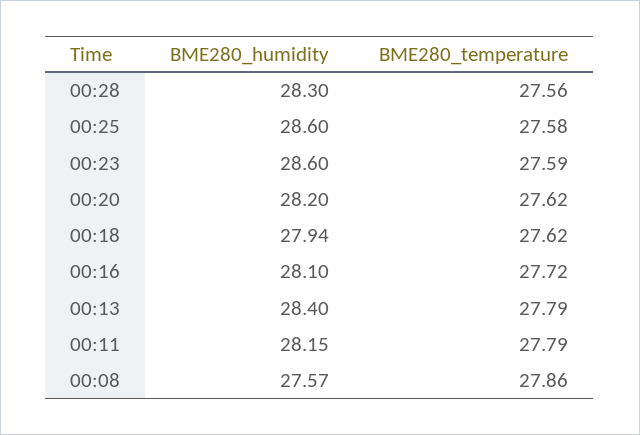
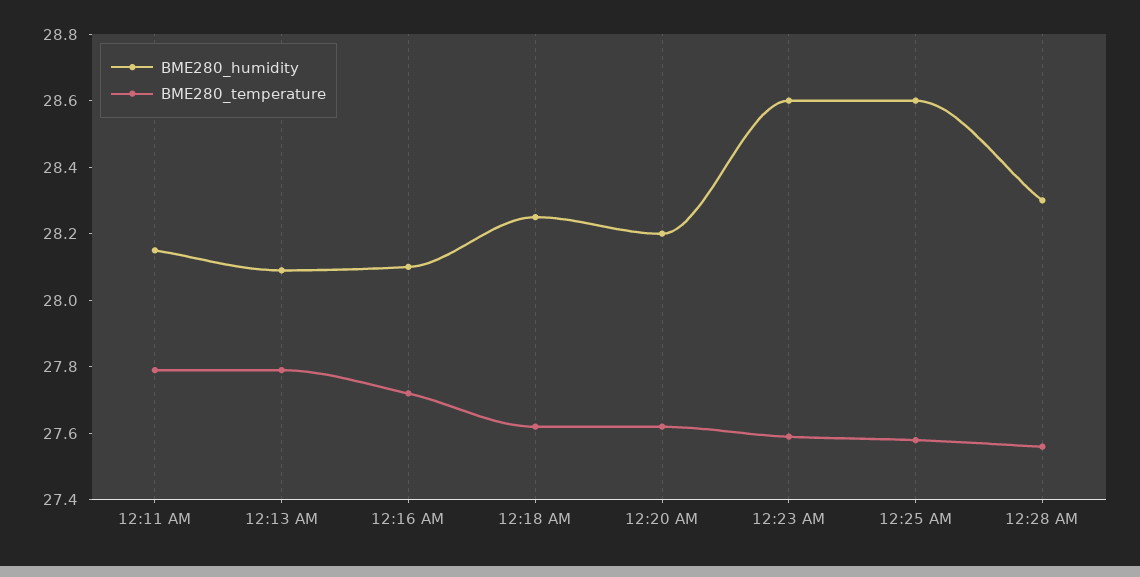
BME280_humidity, 00:18: 27.94 -> 28.25
BME280_humidity, 00:13: 28.4 -> 28.1
BME280_humidity, 00:08: 27.57 -> none
BME280_temperature, 00:08: 27.86 -> none

